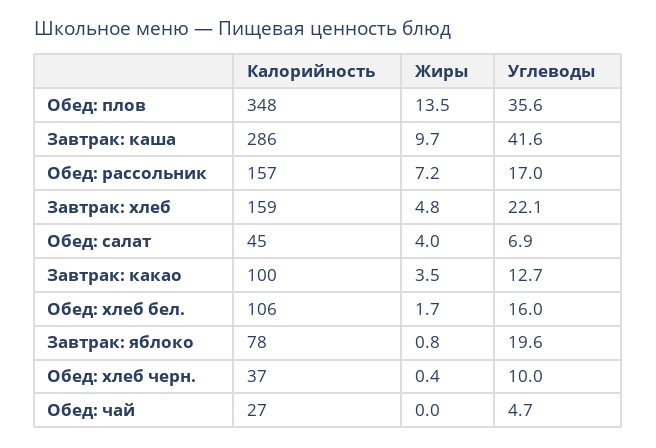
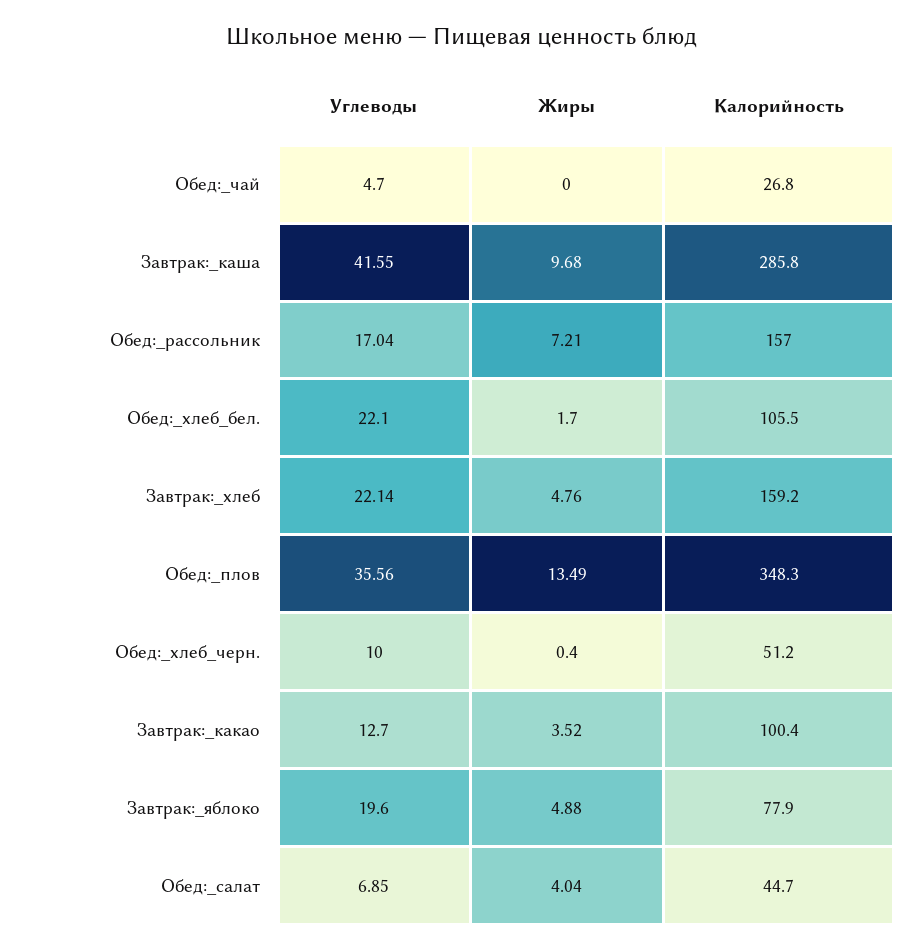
Углеводы, Обед: хлеб бел.: 16 -> 22.1
Жиры, Завтрак: яблоко: 0.8 -> 4.88
Калорийность, Обед: хлеб черн.: 37 -> 51.2

